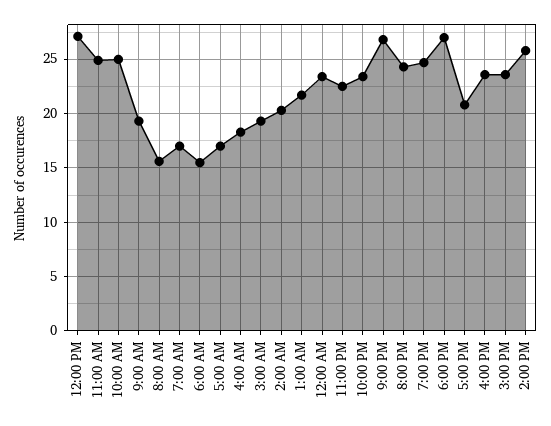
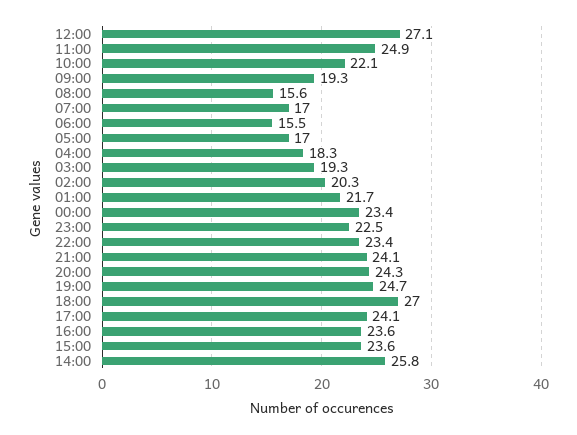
10:00 AM: 25 -> 22.1
9:00 PM: 27 -> 24.1
5:00 PM: 21 -> 24.1

